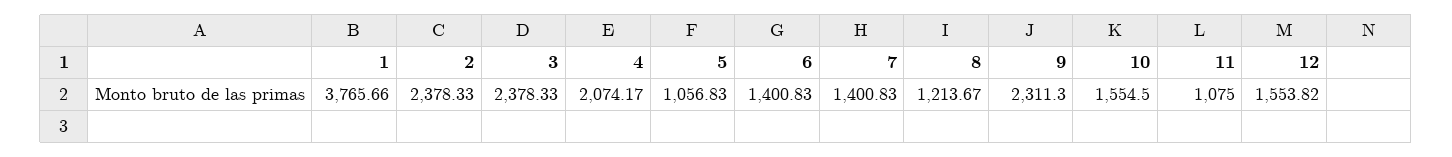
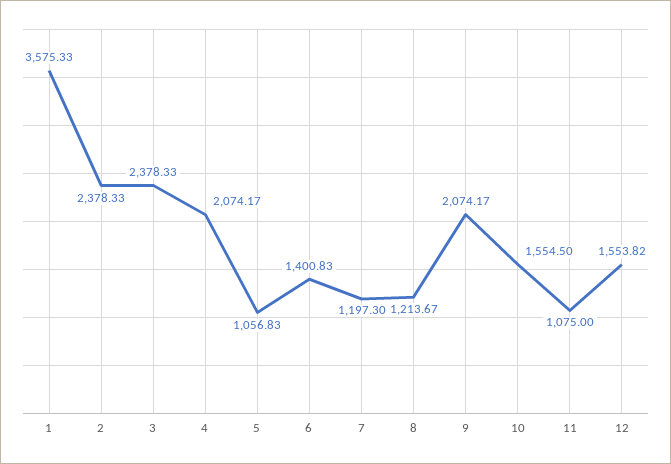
1: 3765.66 -> 3575.33
7: 1400.83 -> 1197.3
9: 2311.3 -> 2074.17

